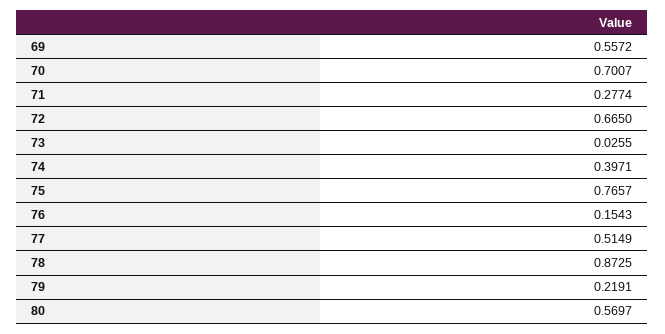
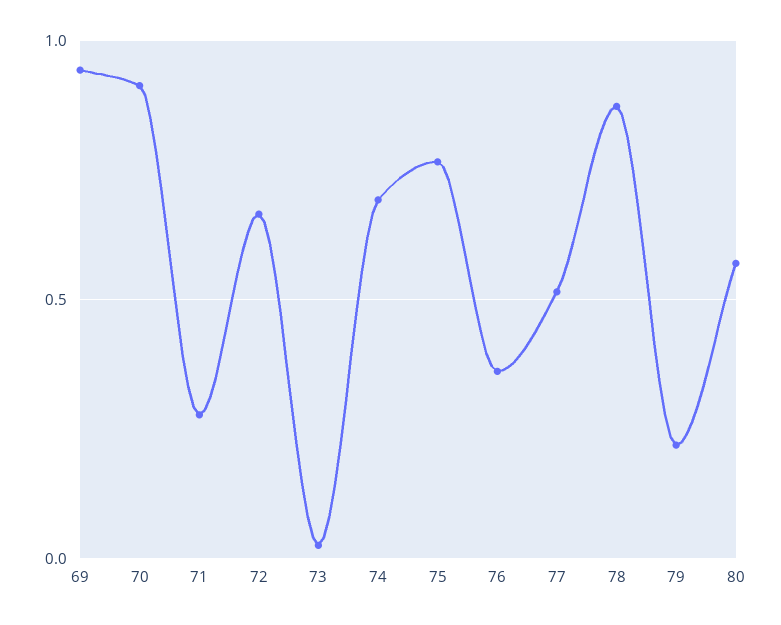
69: 0.5572 -> 0.95
70: 0.7007 -> 0.9
74: 0.3971 -> 0.7
76: 0.1543 -> 0.35

